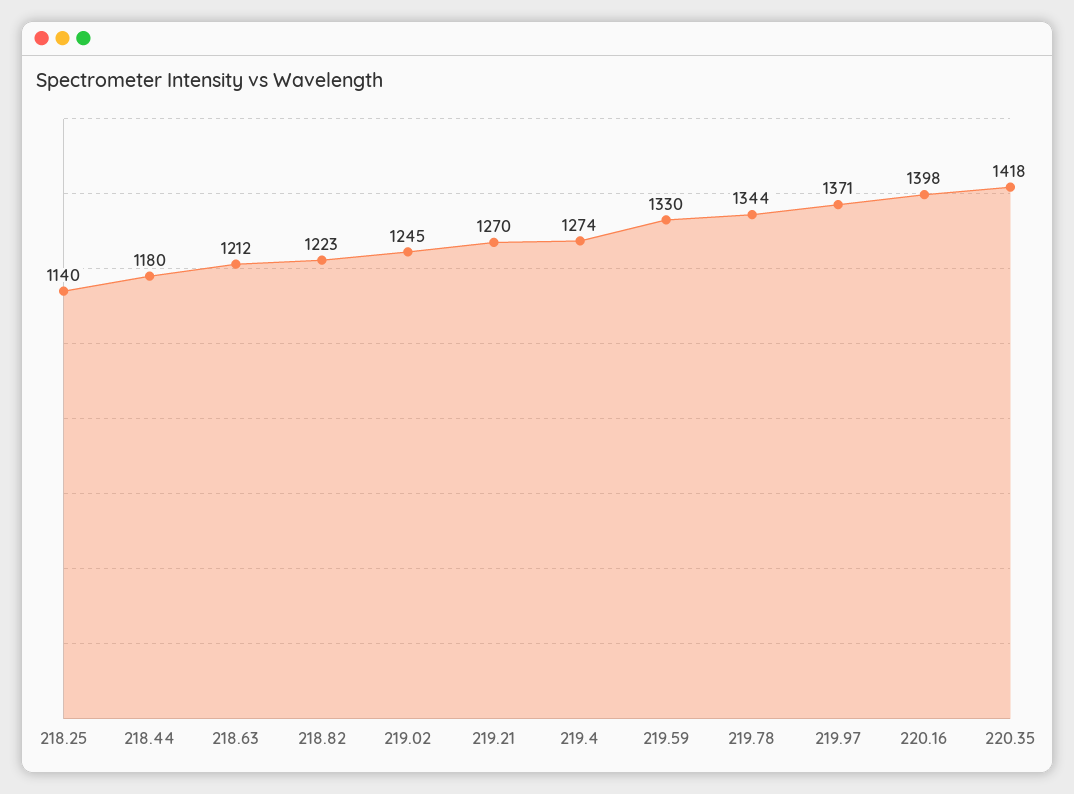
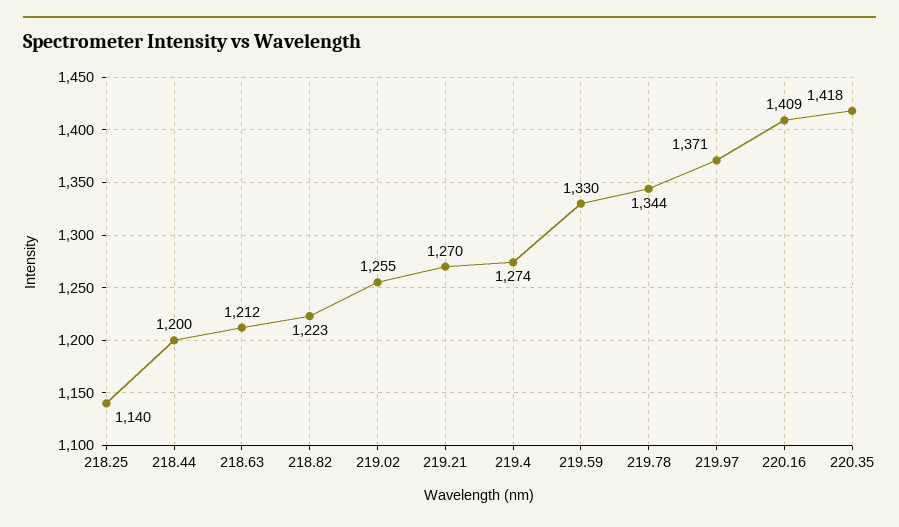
218.44: 1180 -> 1200
219.02: 1245 -> 1255
220.16: 1398 -> 1409

